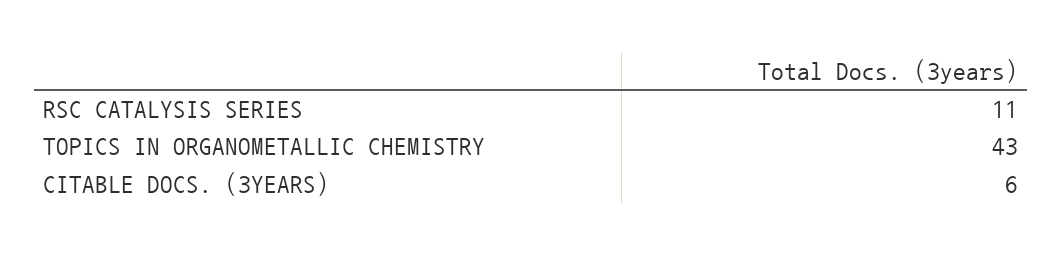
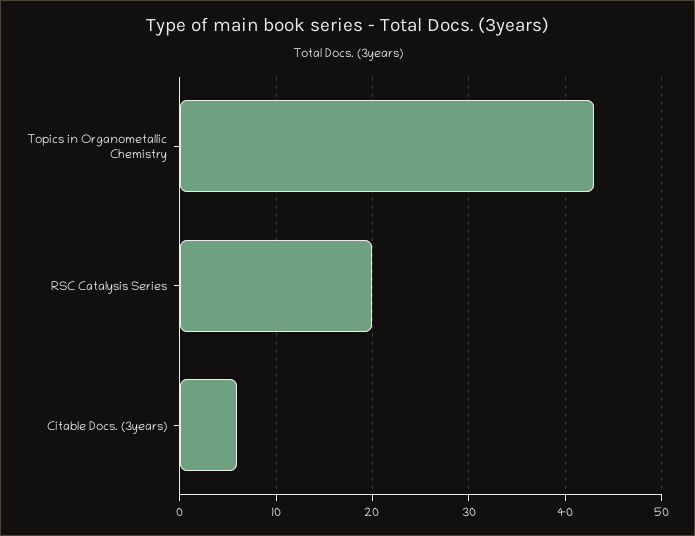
RSC CATALYSIS SERIES: 11 -> 20

